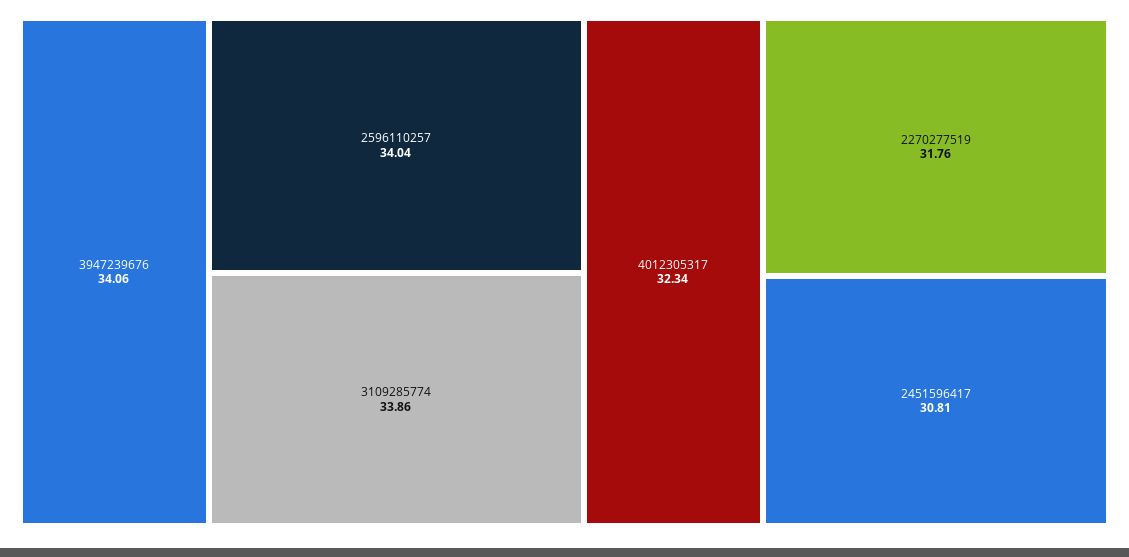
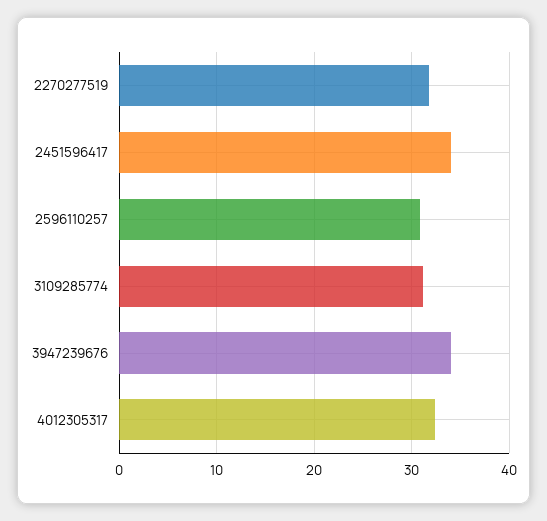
2596110257: 34.04 -> 31
3109285774: 33.86 -> 31
2451596417: 30.81 -> 34

